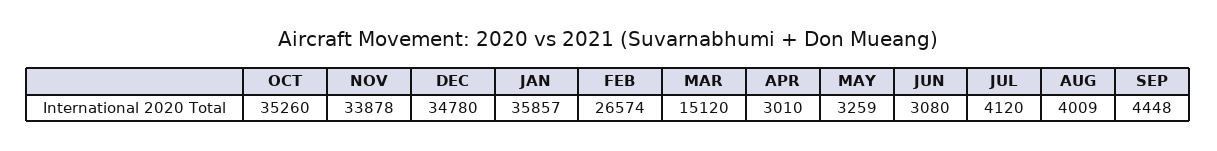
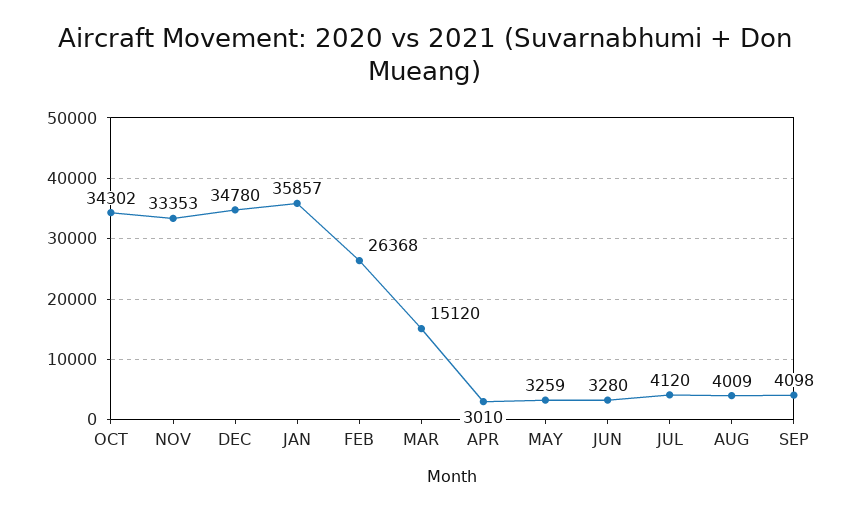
OCT: 35260 -> 34302
NOV: 33878 -> 33353
FEB: 26574 -> 26368
JUN: 3080 -> 3280
SEP: 4448 -> 4098

